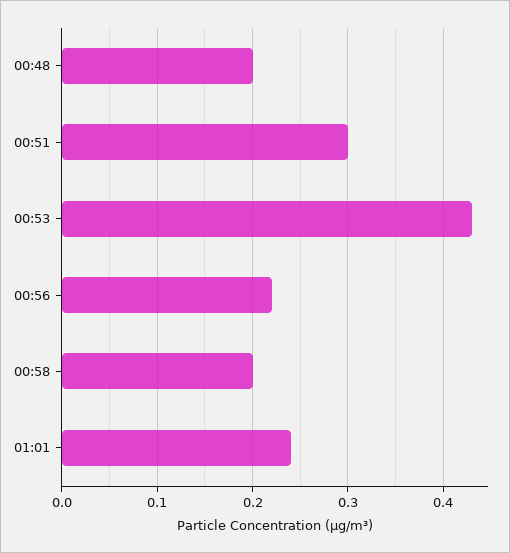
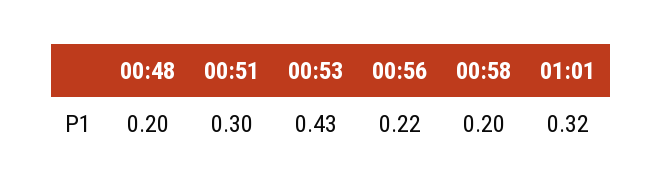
01:01: 0.24 -> 0.32

